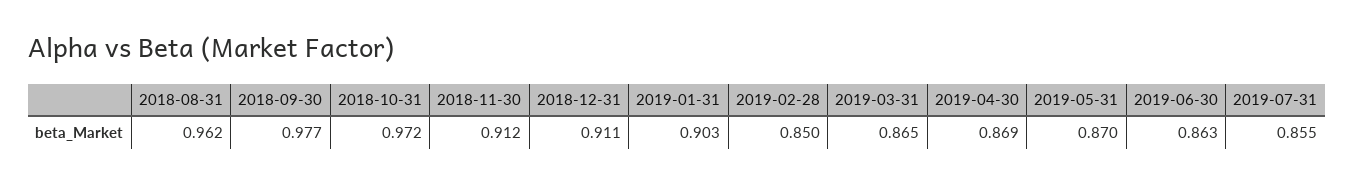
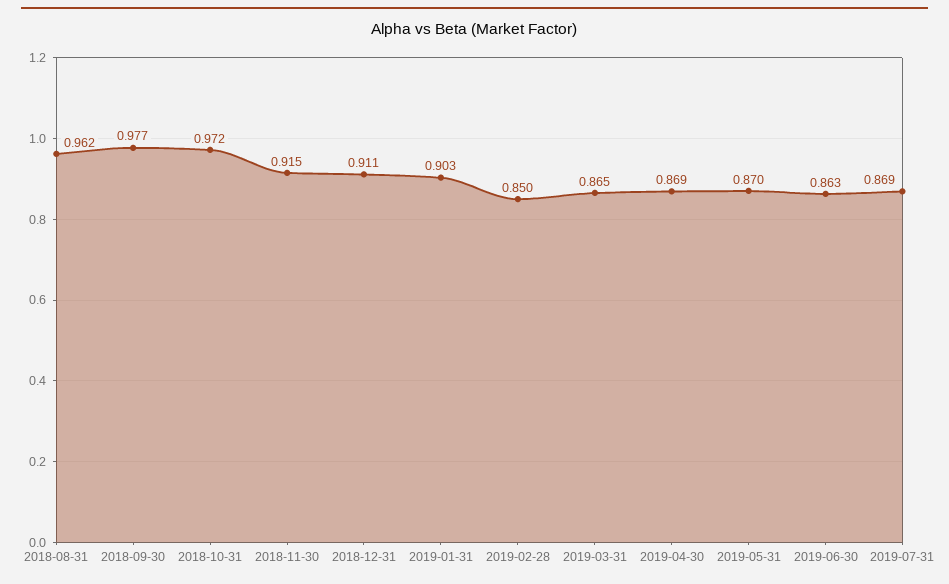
2018-11-30: 0.912 -> 0.915
2019-07-31: 0.855 -> 0.869

